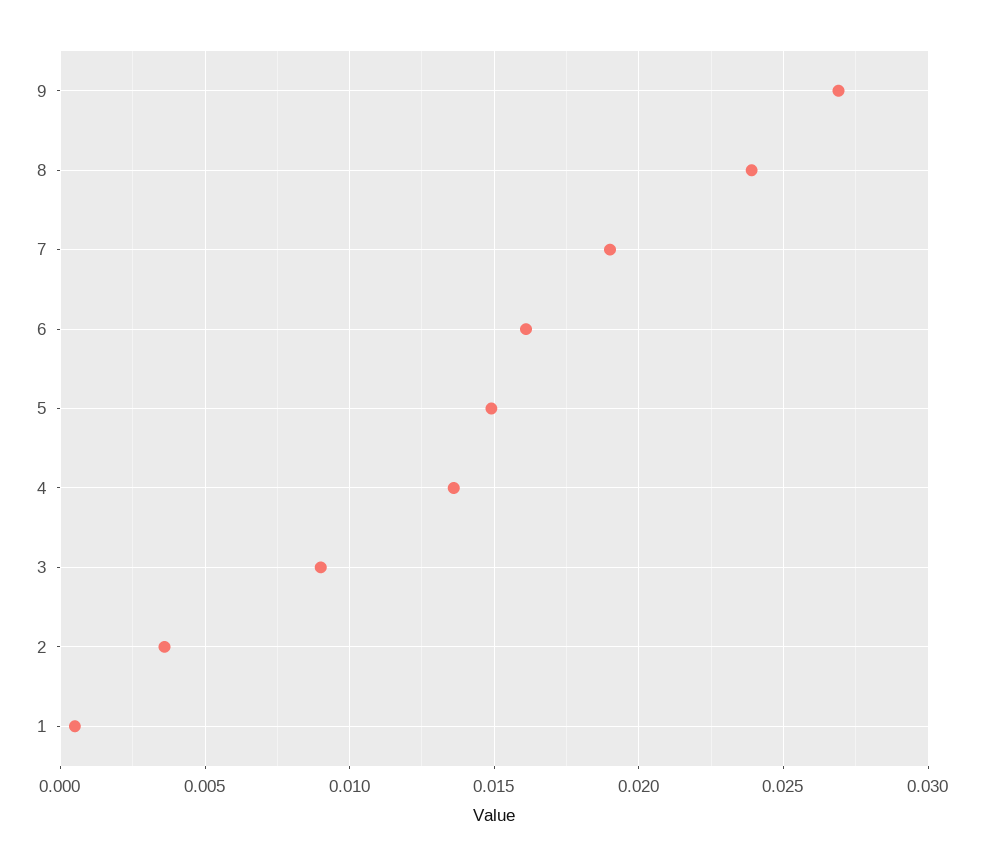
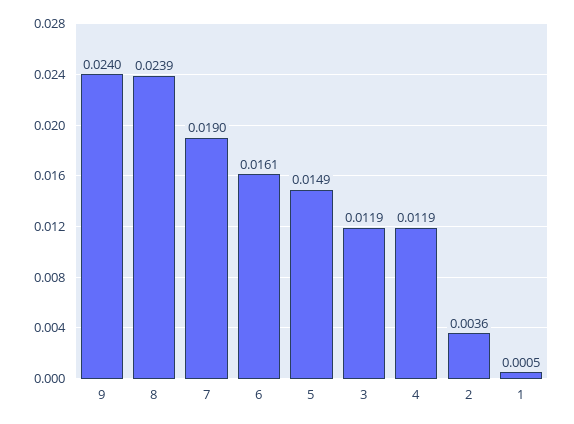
9: 0.027 -> 0.024
4: 0.0135 -> 0.0119
3: 0.009 -> 0.0119

